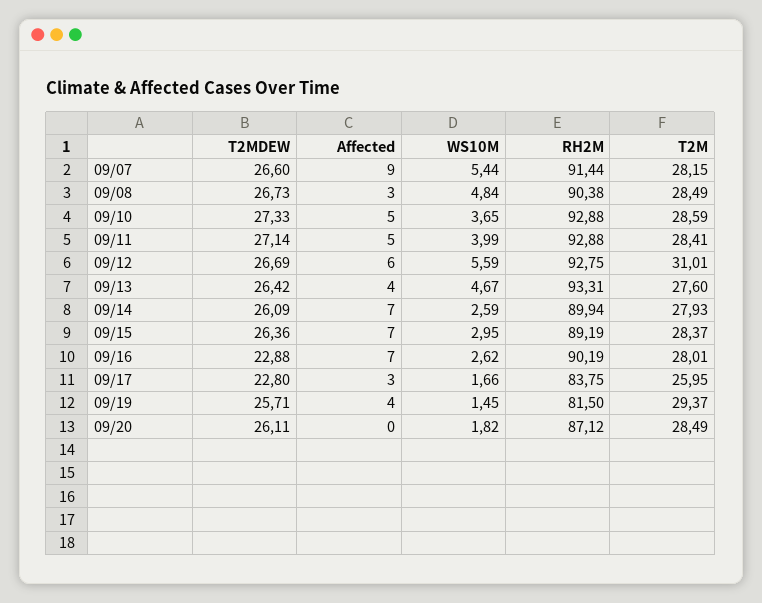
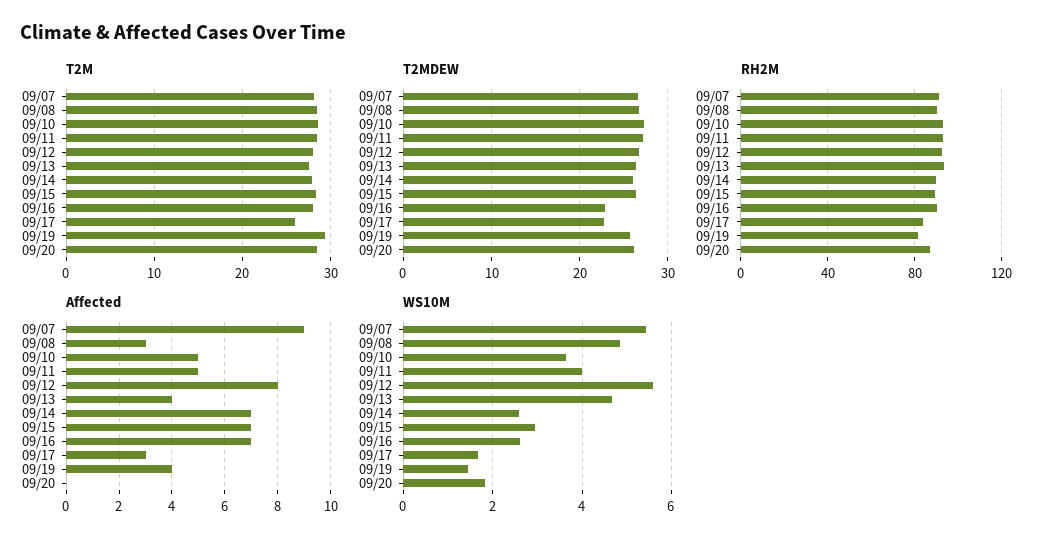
Affected, 09/12: 6 -> 8
T2M, 09/12: 31.01 -> 28

